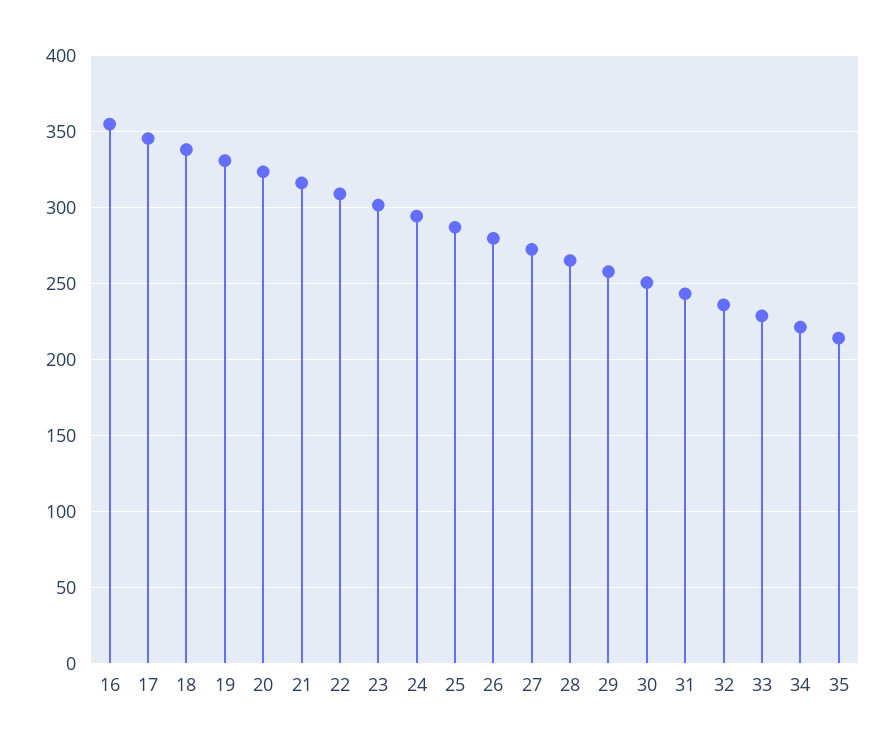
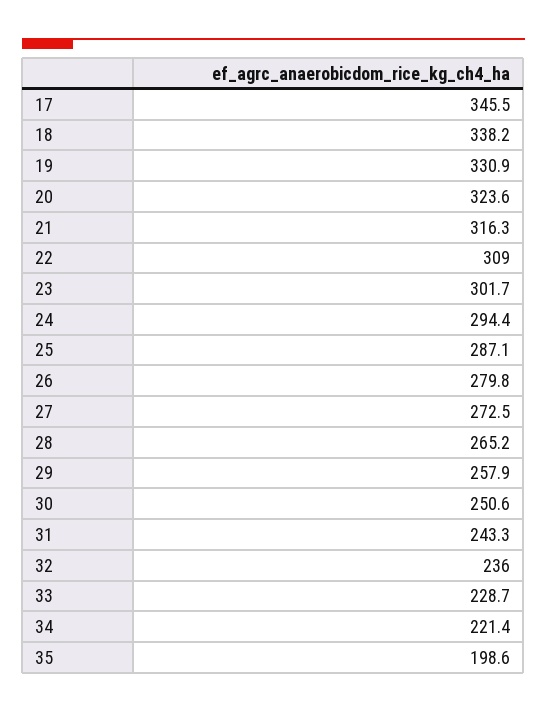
16: 355 -> none
35: 215 -> 198.6

